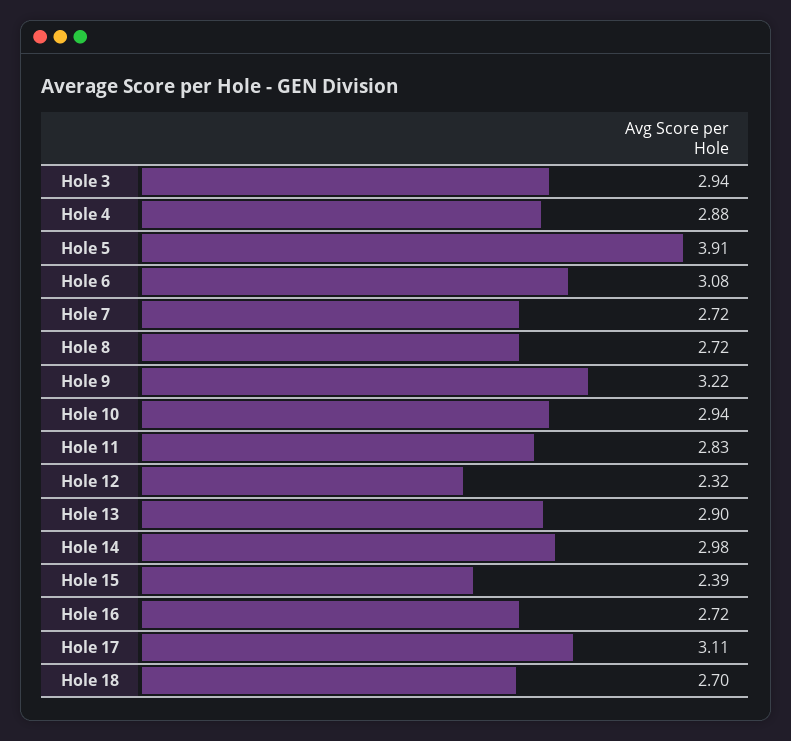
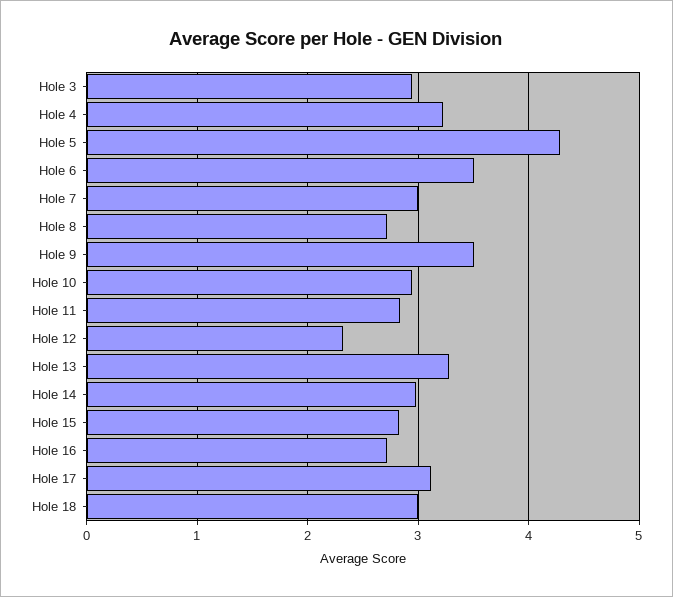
Hole 4: 2.88 -> 3.2
Hole 5: 3.91 -> 4.3
Hole 6: 3.08 -> 3.5
Hole 7: 2.72 -> 3
Hole 9: 3.22 -> 3.5
Hole 13: 2.9 -> 3.3
Hole 15: 2.39 -> 2.8
Hole 18: 2.7 -> 3

